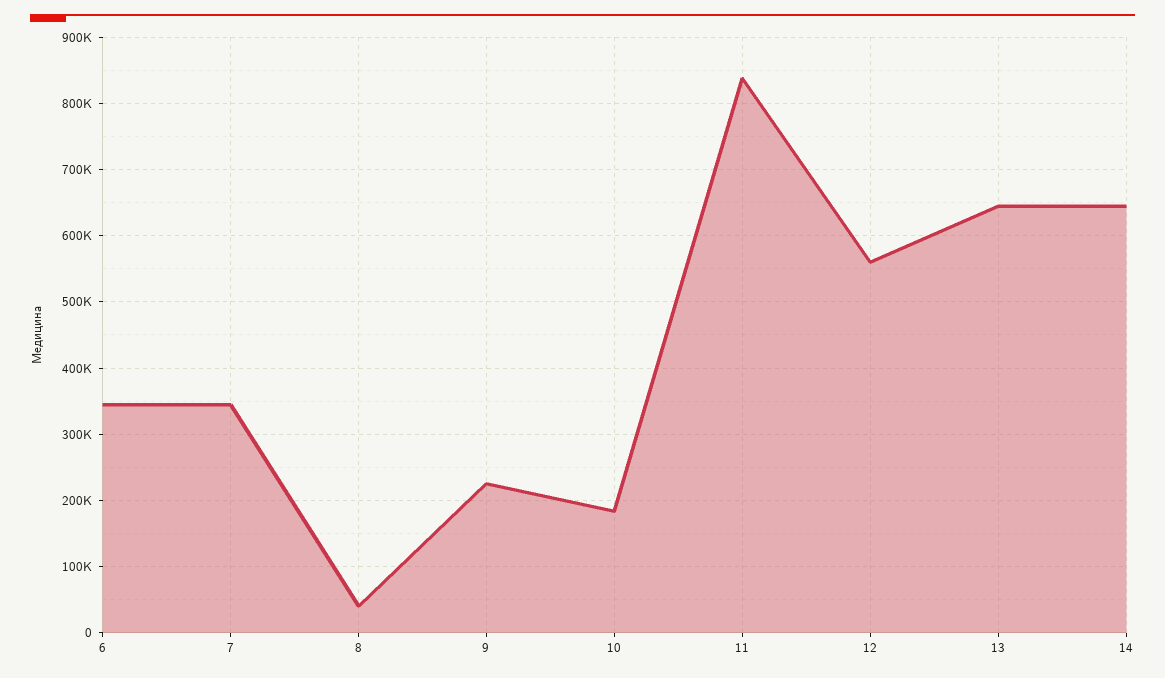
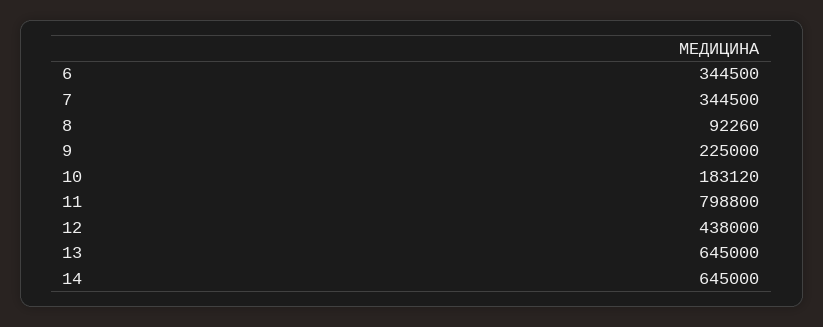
8: 40000 -> 92260
11: 840000 -> 798800
12: 560000 -> 438000

